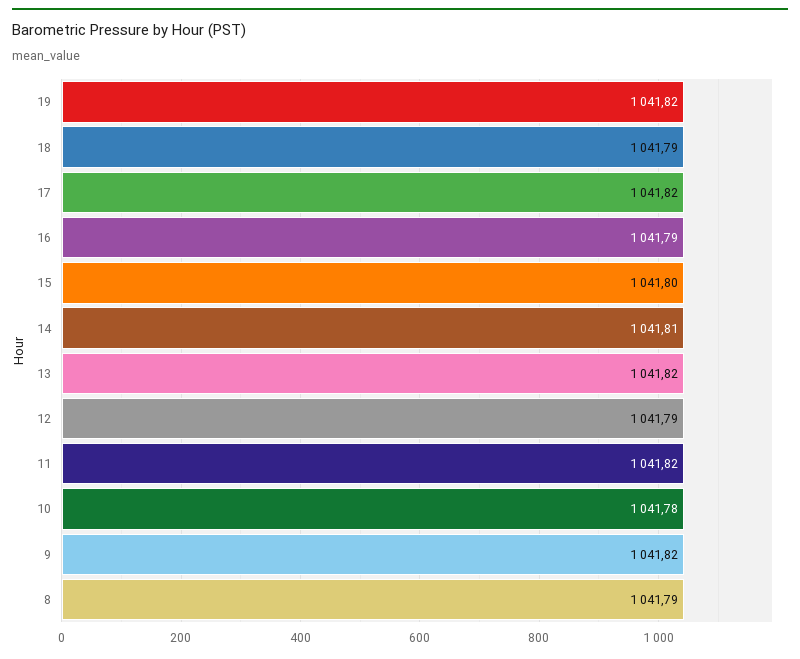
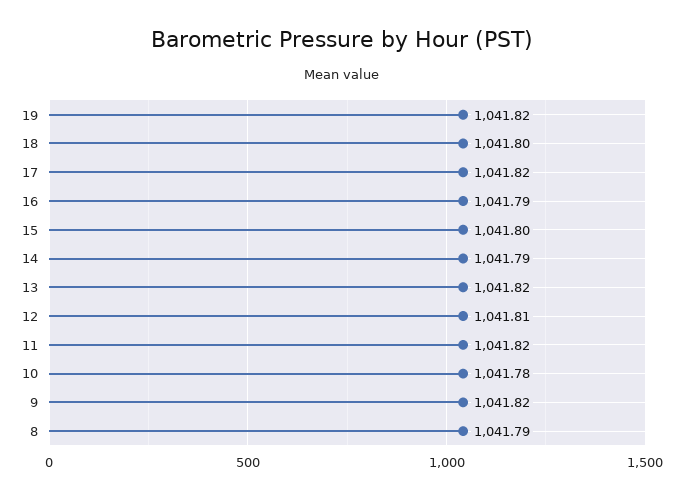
18: 1041.79 -> 1041.8
14: 1041.81 -> 1041.79
12: 1041.79 -> 1041.81

